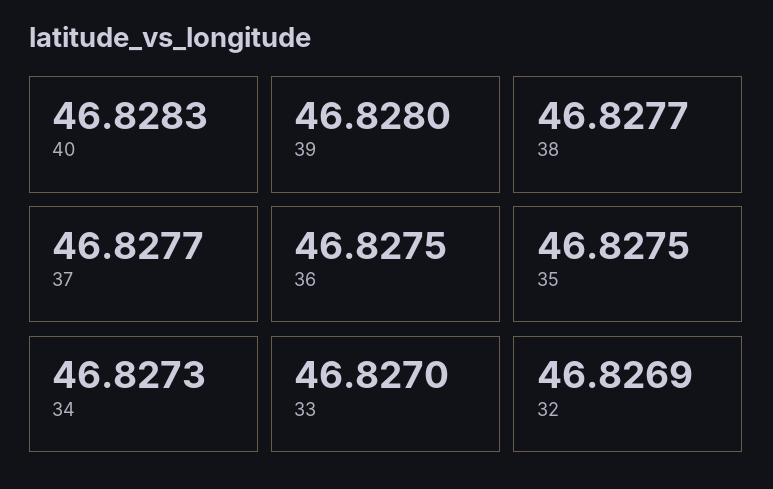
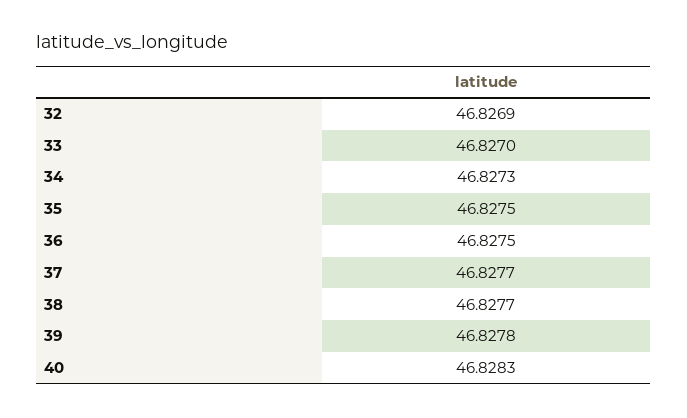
39: 46.828 -> 46.8278

